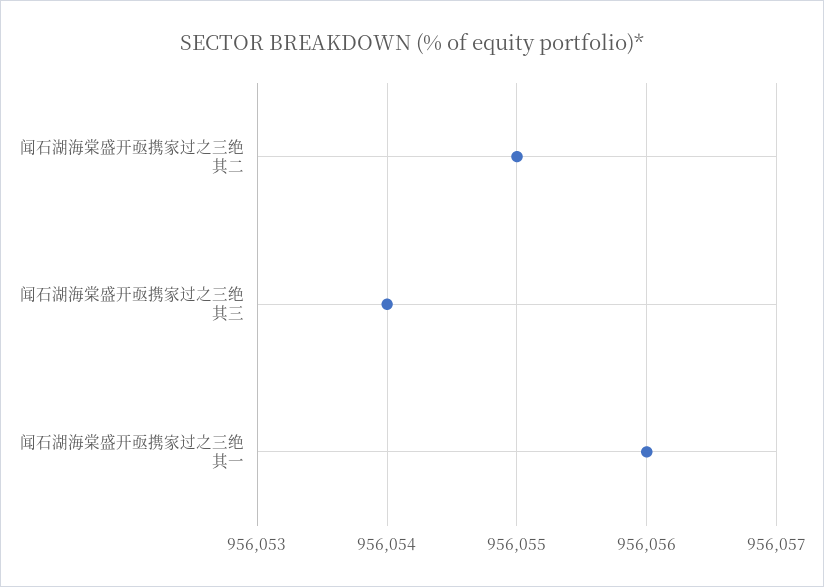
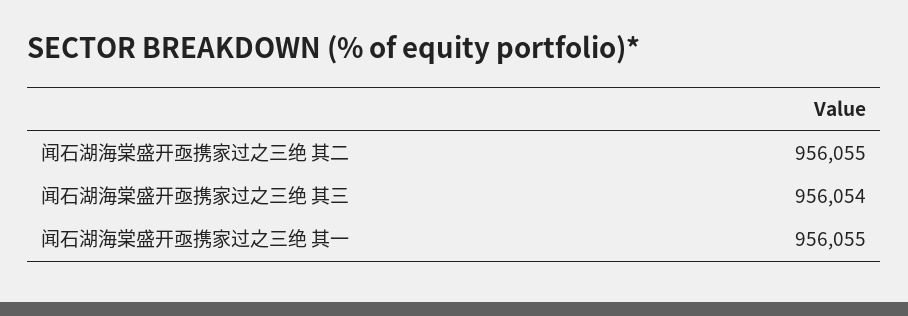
闻石湖海棠盛开亟携家过之三绝 其一: 956056 -> 956055

